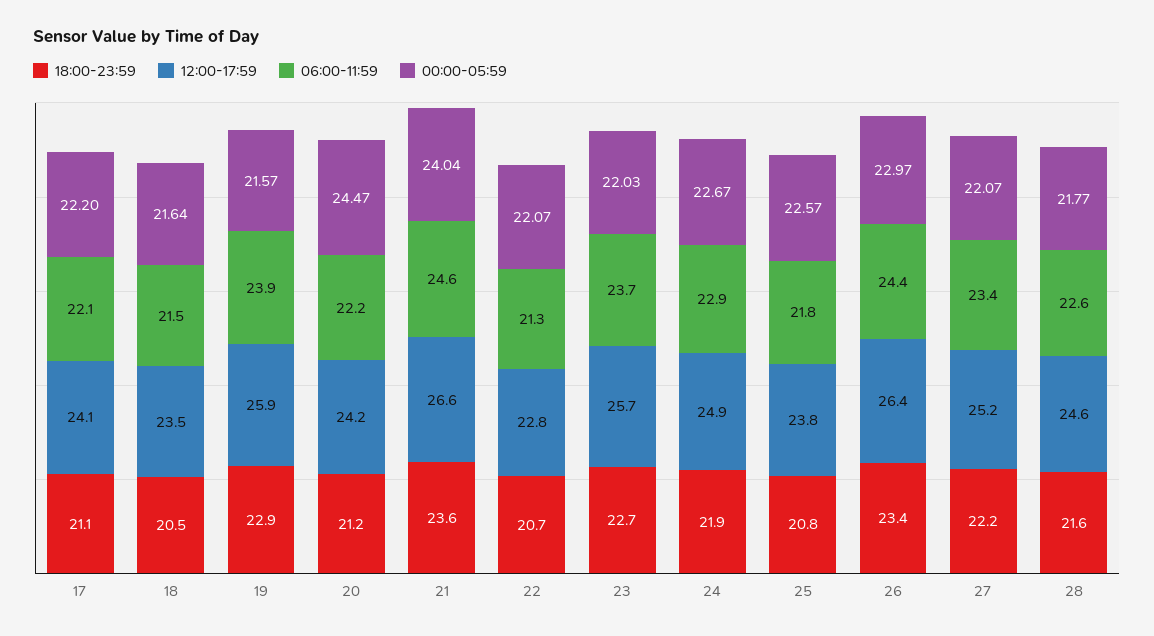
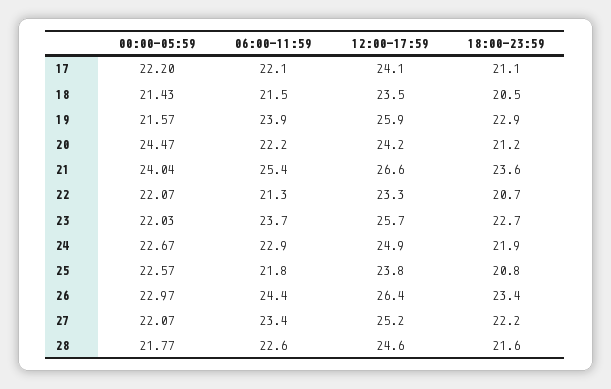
00:00-05:59, 18: 21.64 -> 21.43
06:00-11:59, 21: 24.6 -> 25.4
12:00-17:59, 22: 22.8 -> 23.3

